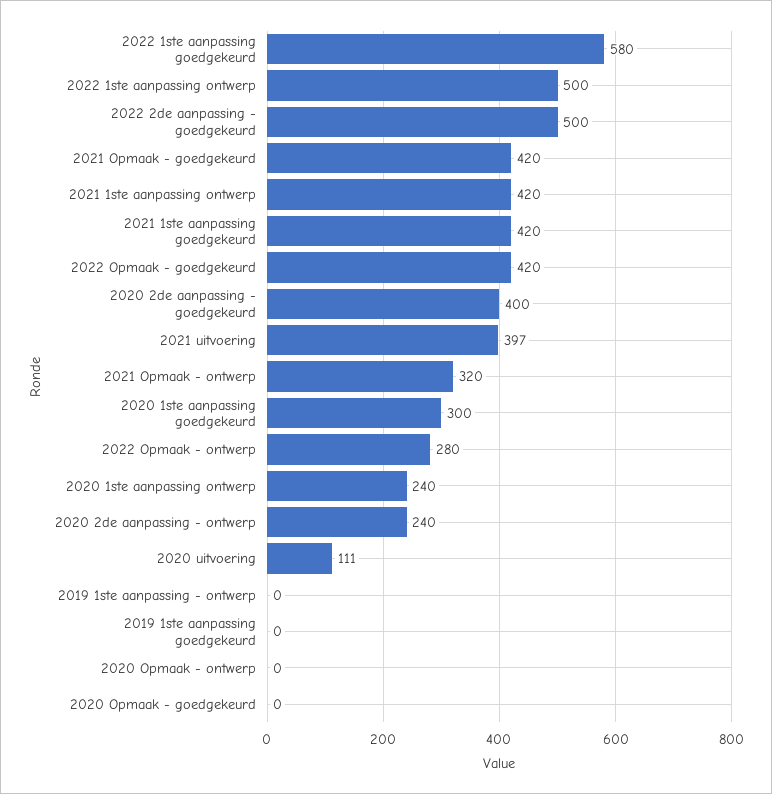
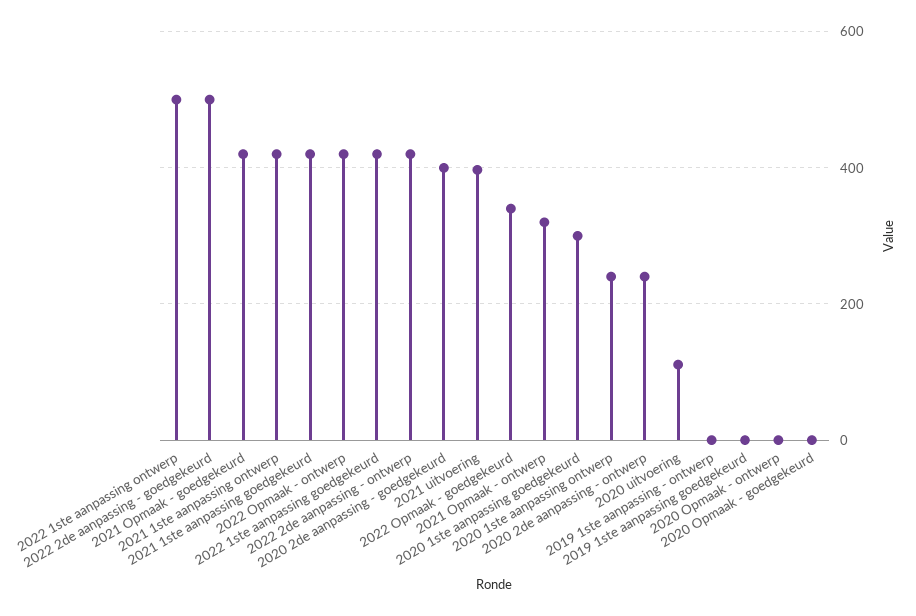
2022 1ste aanpassing goedgekeurd: 580 -> 420
2022 Opmaak - goedgekeurd: 420 -> 340
2022 Opmaak - ontwerp: 280 -> 420
2022 2de aanpassing - ontwerp: none -> 420

